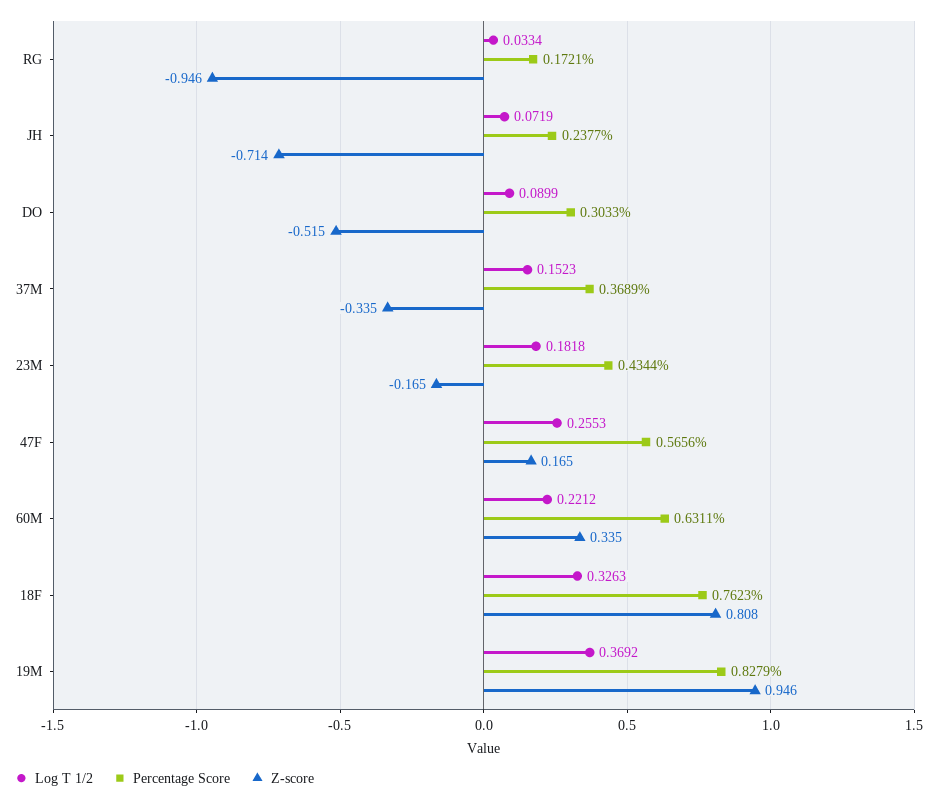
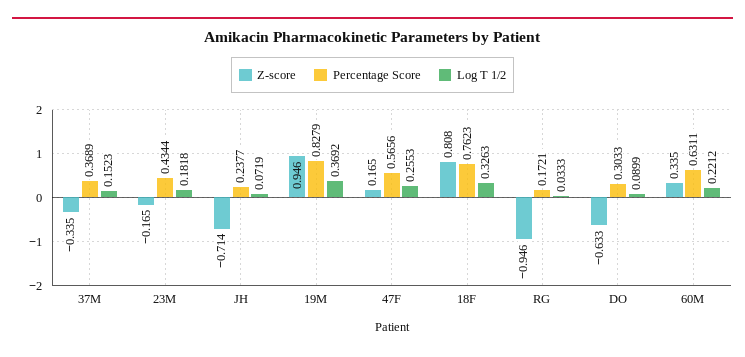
Log T 1/2, RG: 0.0334 -> 0.0333
Z-score, DO: -0.515 -> -0.633

